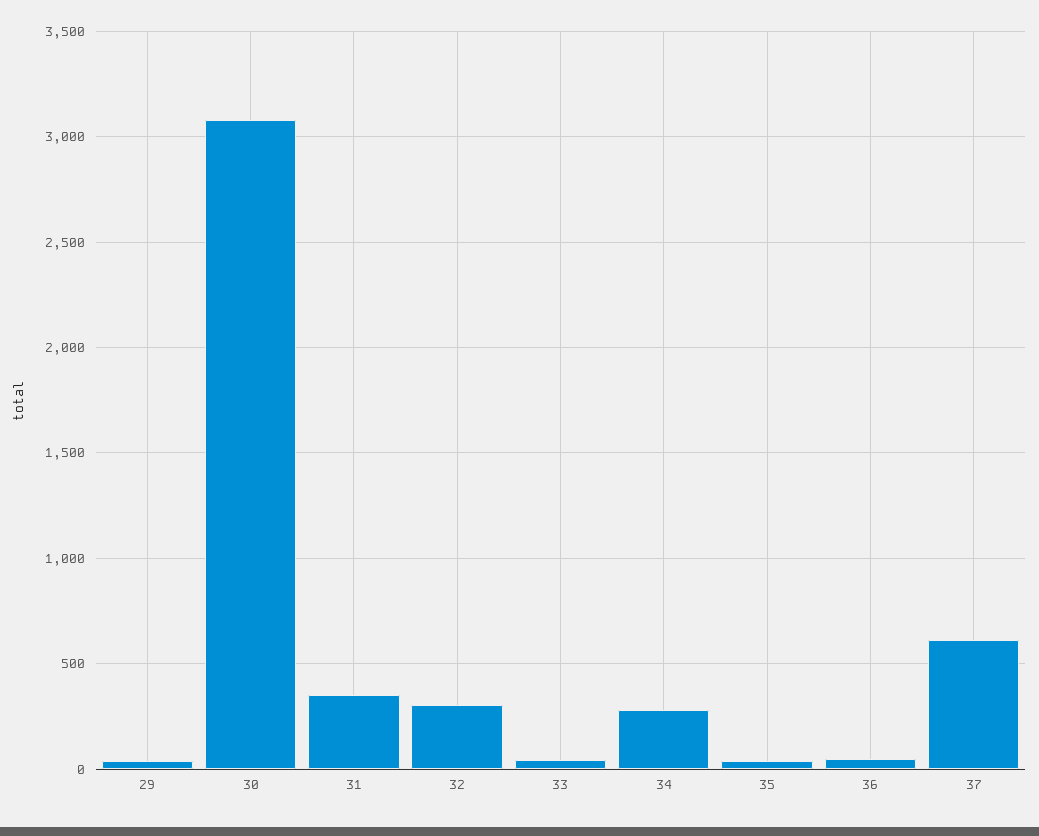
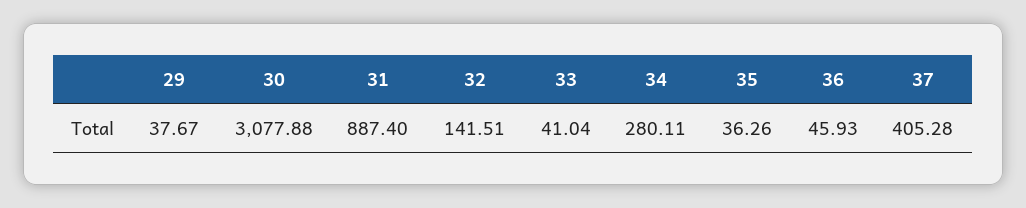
31: 350 -> 887.4
32: 300 -> 141.51
37: 600 -> 405.28

